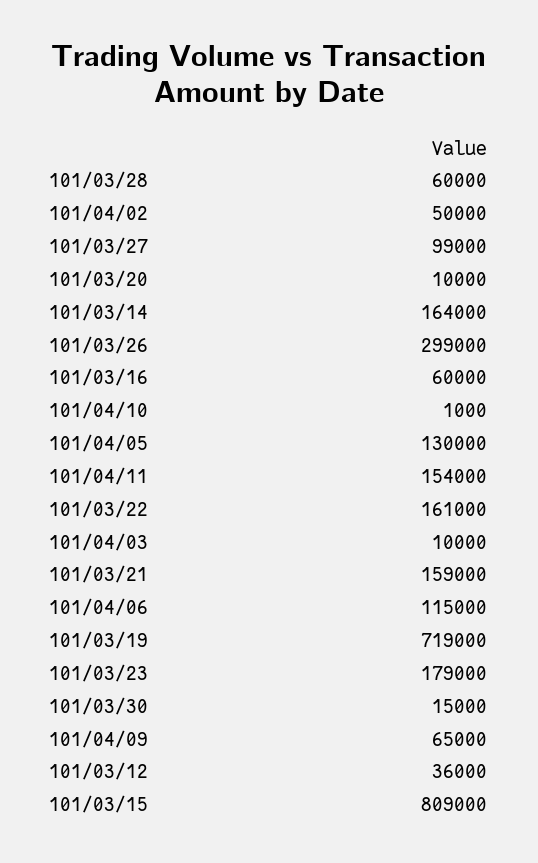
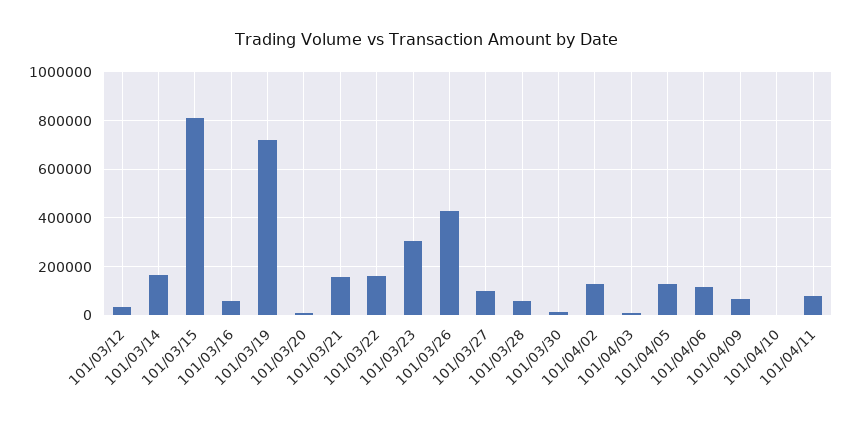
101/04/02: 50000 -> 125000
101/03/26: 299000 -> 425000
101/04/11: 154000 -> 75000
101/03/23: 179000 -> 300000

